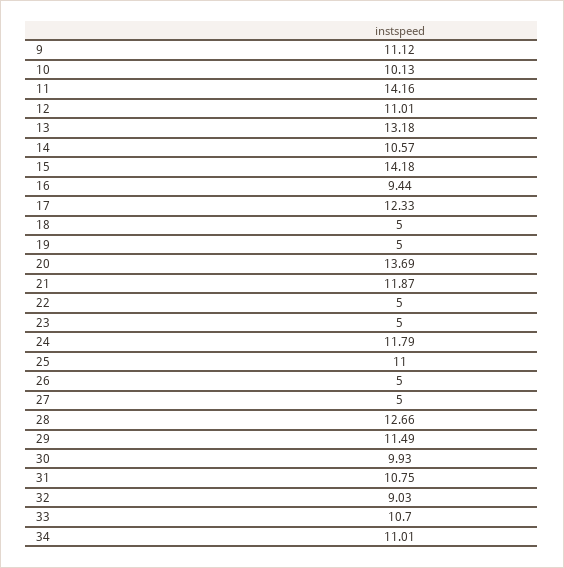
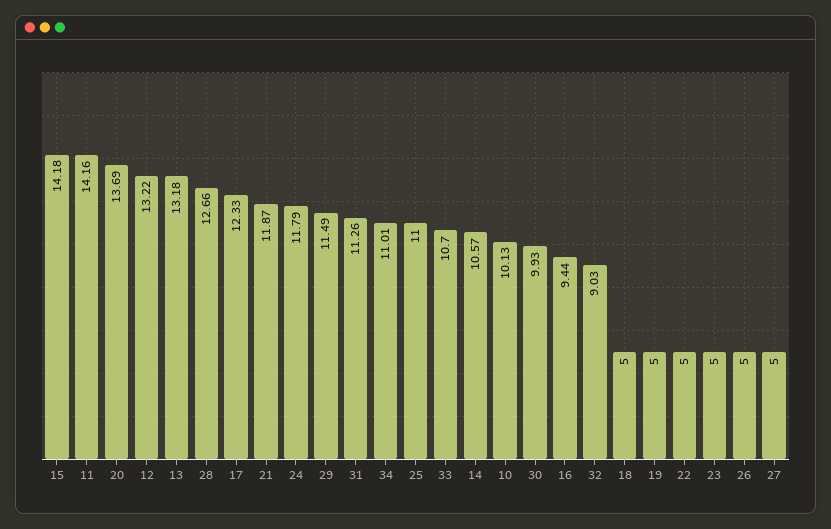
9: 11.12 -> none
12: 11.01 -> 13.22
31: 10.75 -> 11.26

